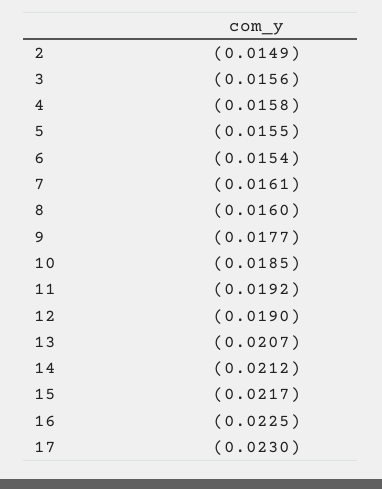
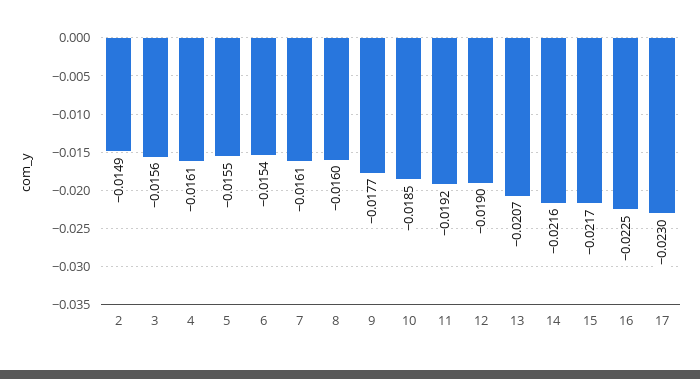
4: -0.0158 -> -0.0161
14: -0.0212 -> -0.0216

